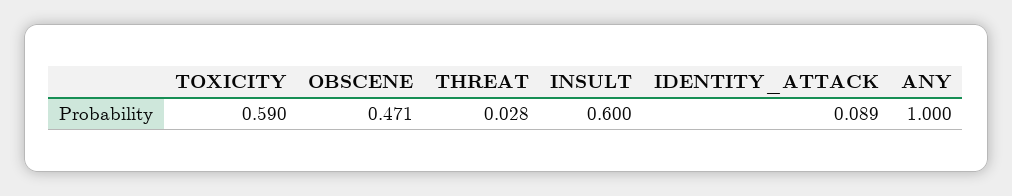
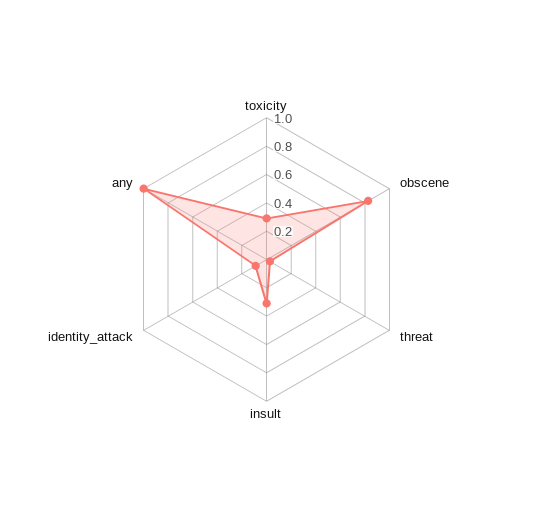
TOXICITY: 0.59 -> 0.3
OBSCENE: 0.471 -> 0.8
INSULT: 0.6 -> 0.3

